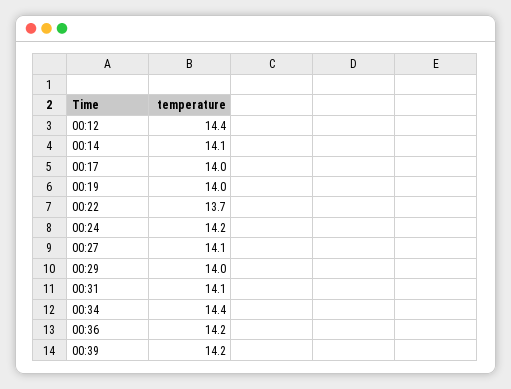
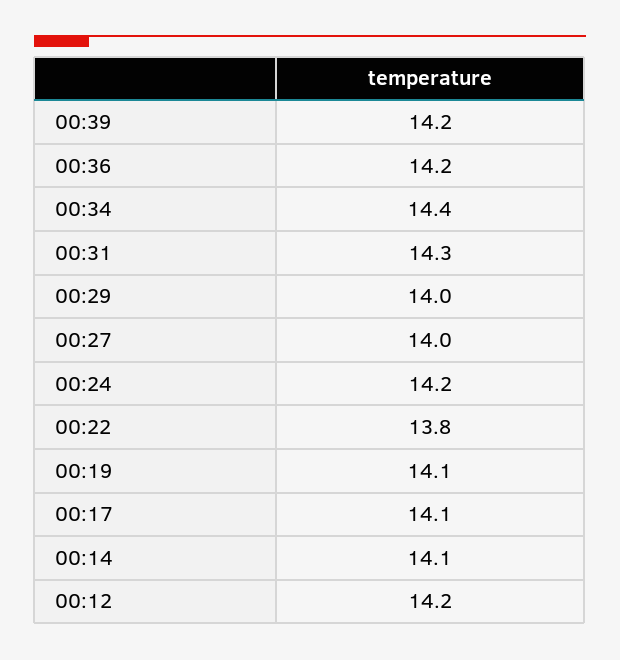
00:12: 14.4 -> 14.2
00:17: 14 -> 14.1
00:19: 14 -> 14.1
00:22: 13.7 -> 13.8
00:27: 14.1 -> 14
00:31: 14.1 -> 14.3

